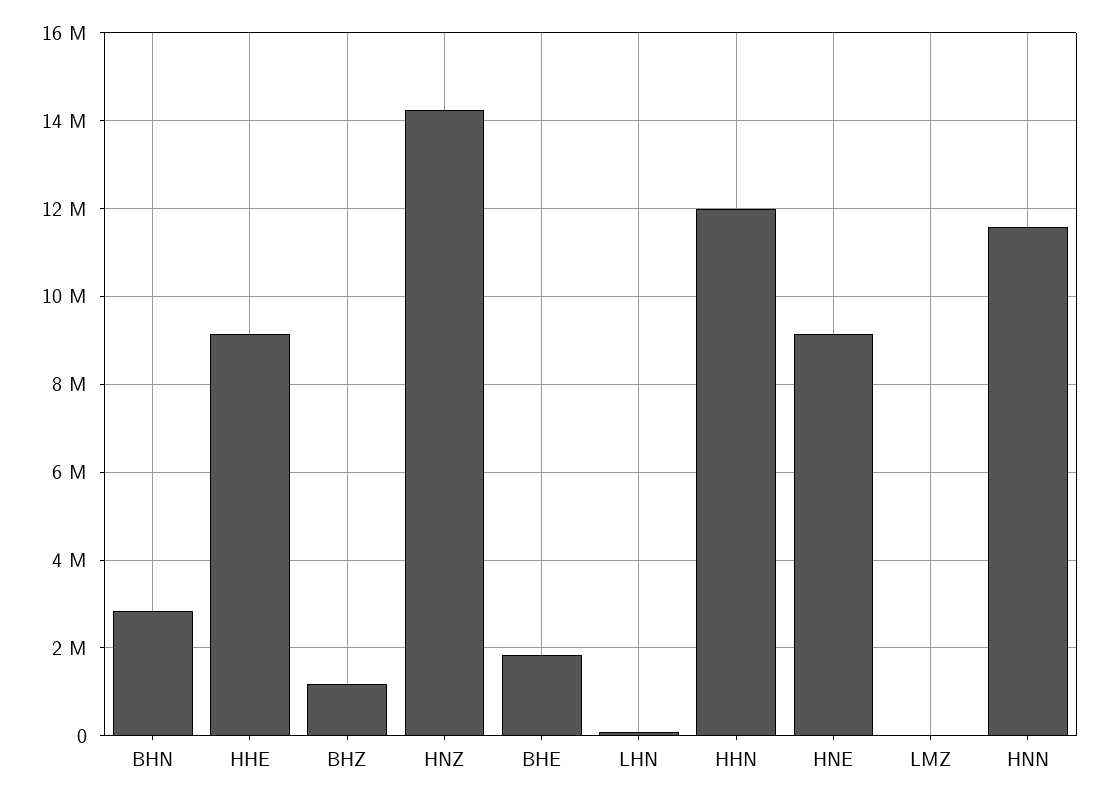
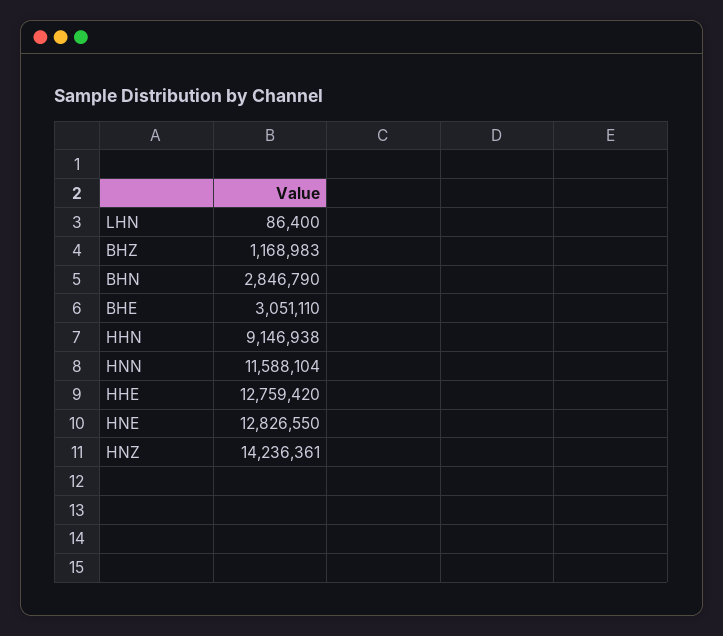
HHE: 9200000 -> 12759420
BHE: 1800000 -> 3051110
HHN: 12000000 -> 9146938
HNE: 9200000 -> 12826550
LMZ: 0 -> none

